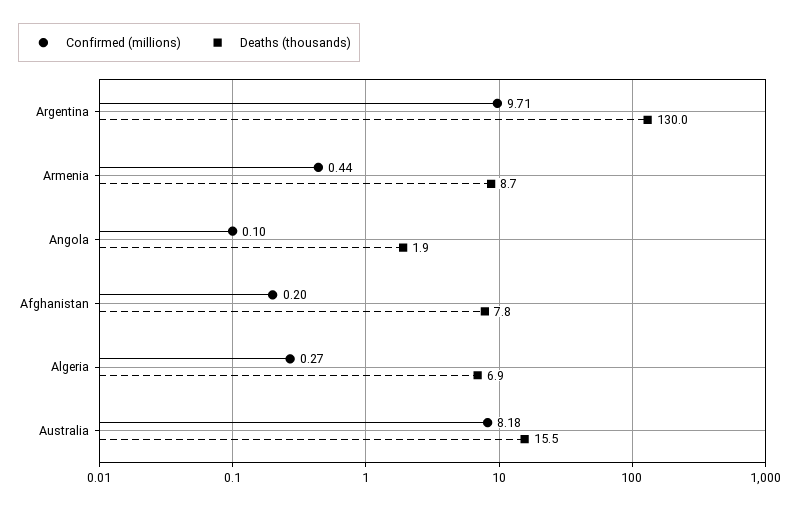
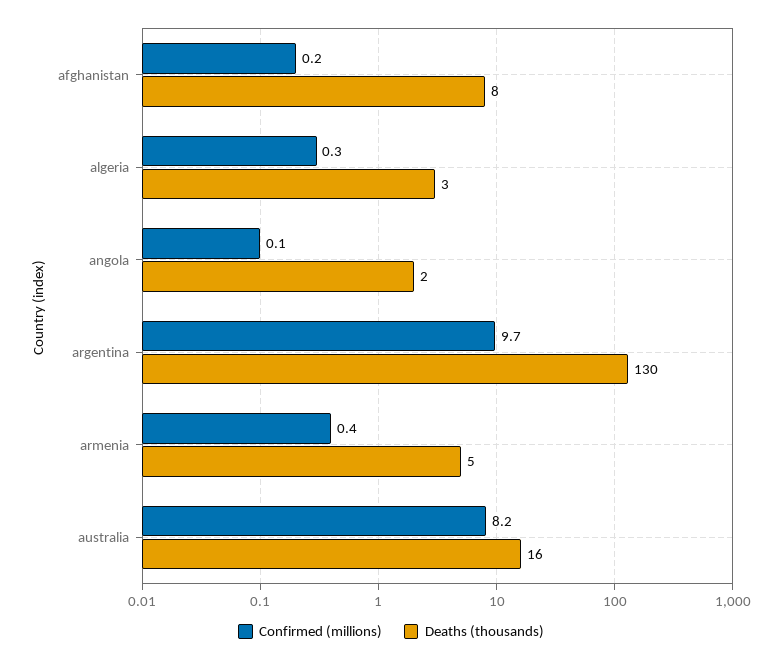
Deaths (thousands), Armenia: 8.7 -> 5
Deaths (thousands), Algeria: 6.9 -> 3

